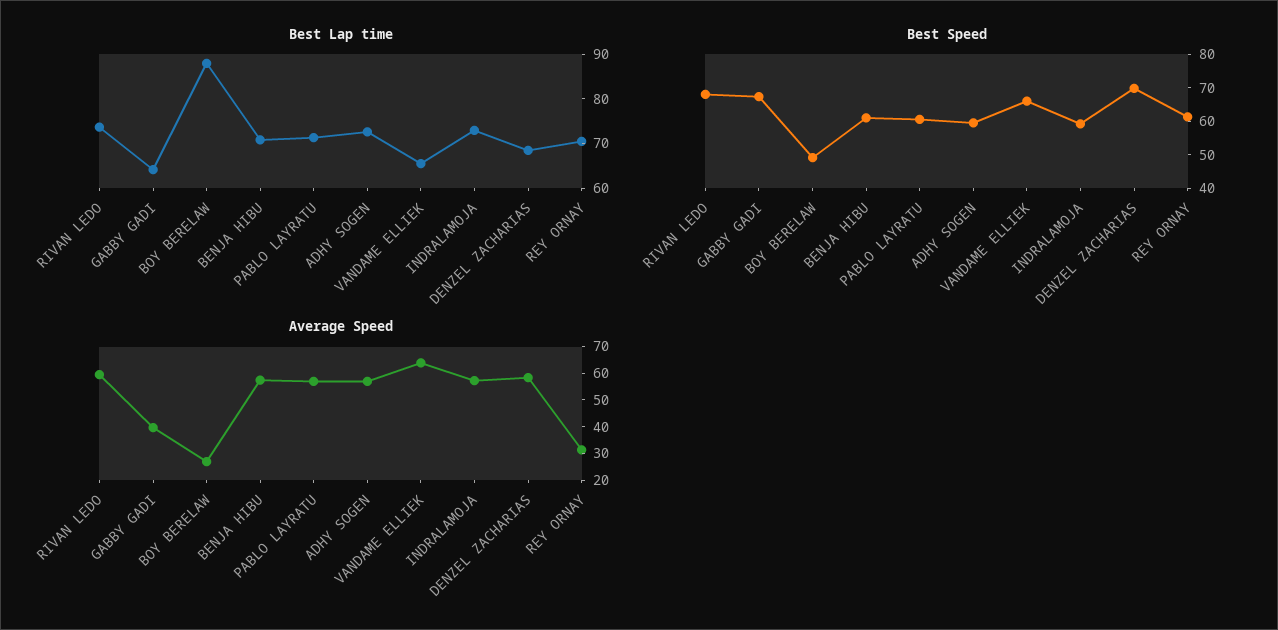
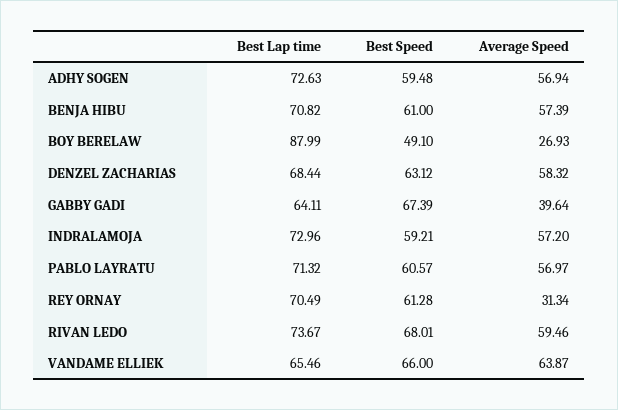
Best Speed, DENZEL ZACHARIAS: 70 -> 63.12

